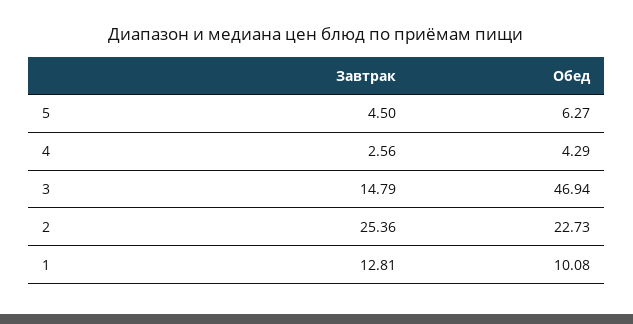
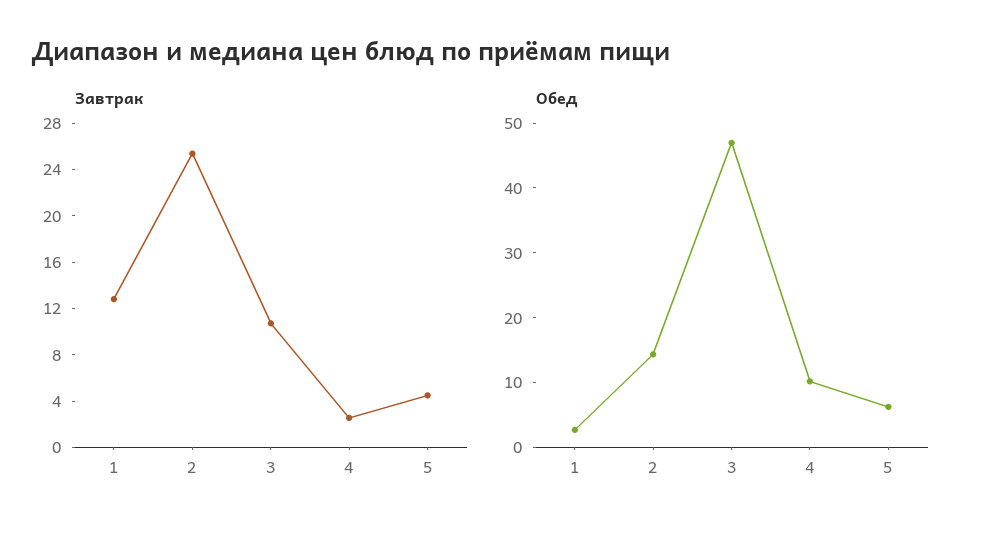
Обед, 4: 4.29 -> 10
Завтрак, 3: 14.79 -> 11
Обед, 2: 22.73 -> 14
Обед, 1: 10.08 -> 2

